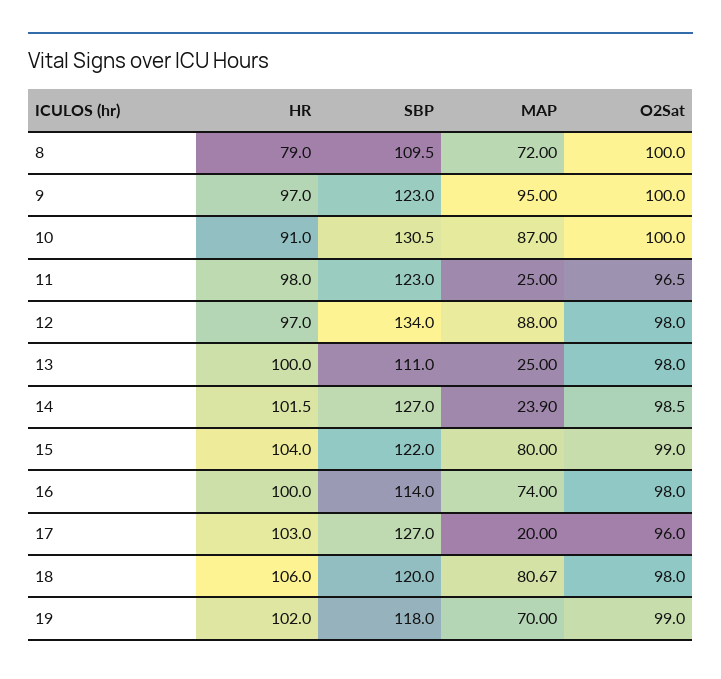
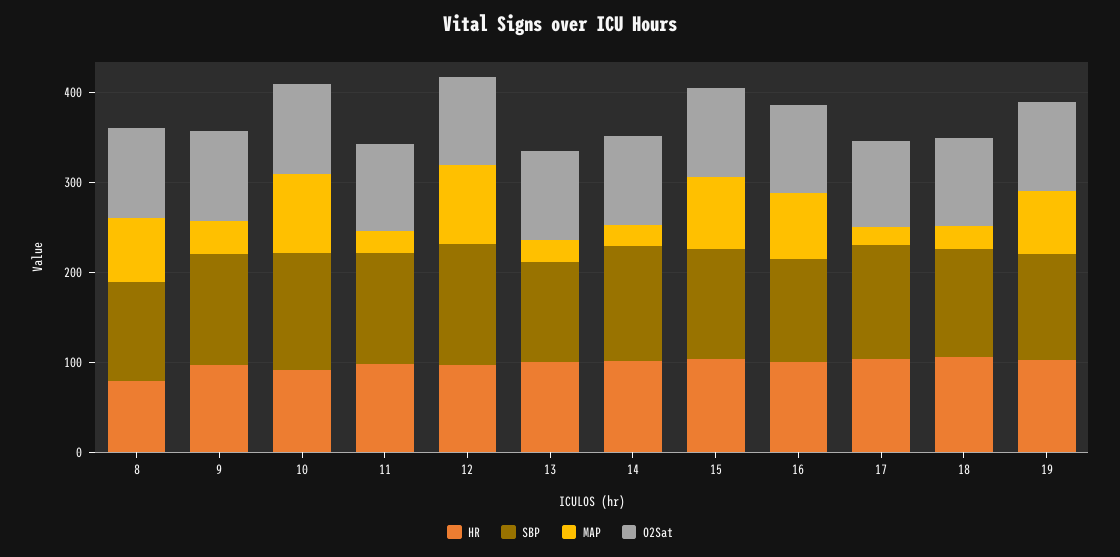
MAP, 9: 95 -> 40
MAP, 18: 80.67 -> 20

